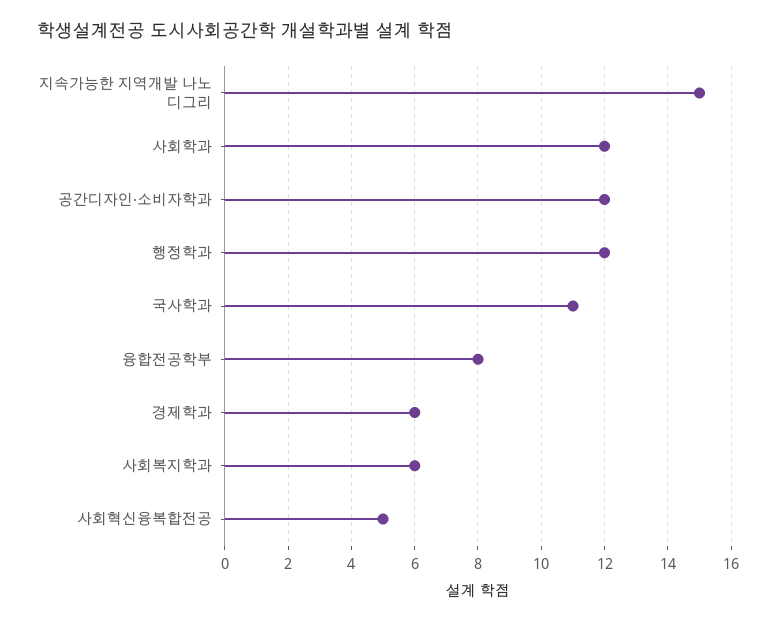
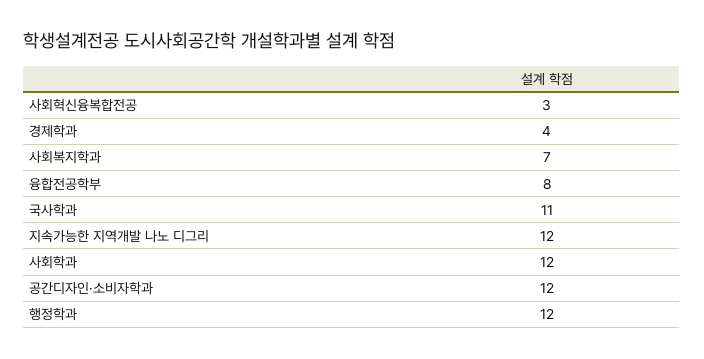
지속가능한 지역개발 나노 디그리: 15 -> 12
경제학과: 6 -> 4
사회복지학과: 6 -> 7
사회혁신융복합전공: 5 -> 3

